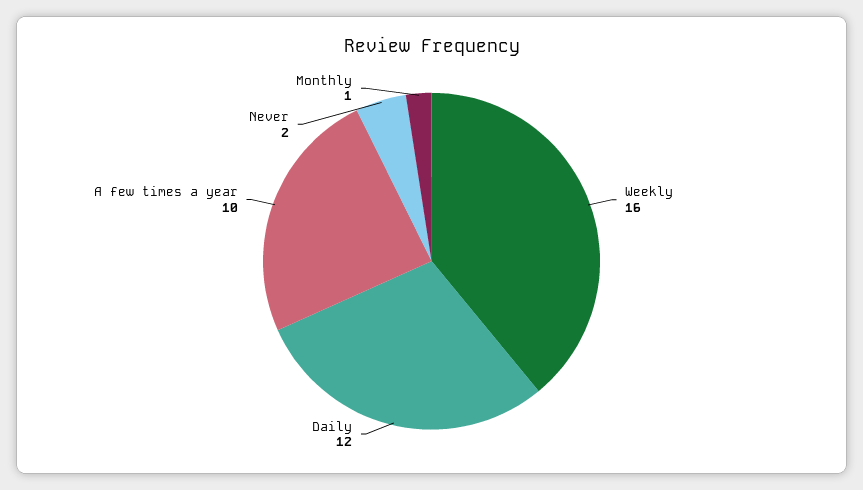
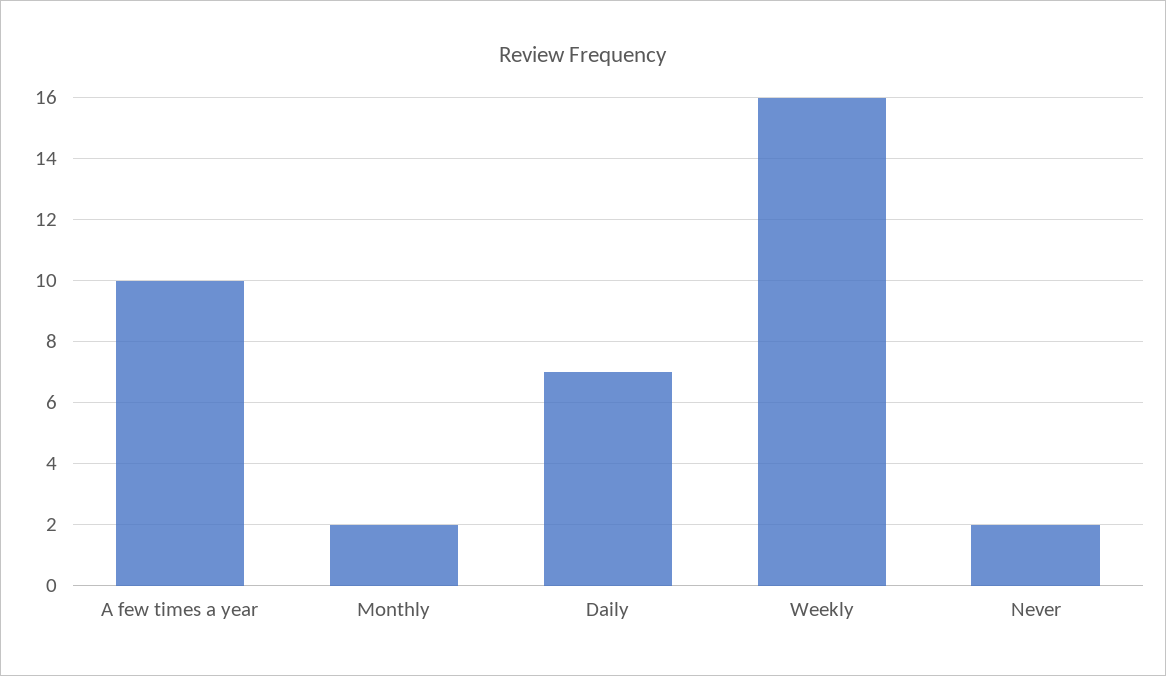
Daily: 12 -> 7
Monthly: 1 -> 2

